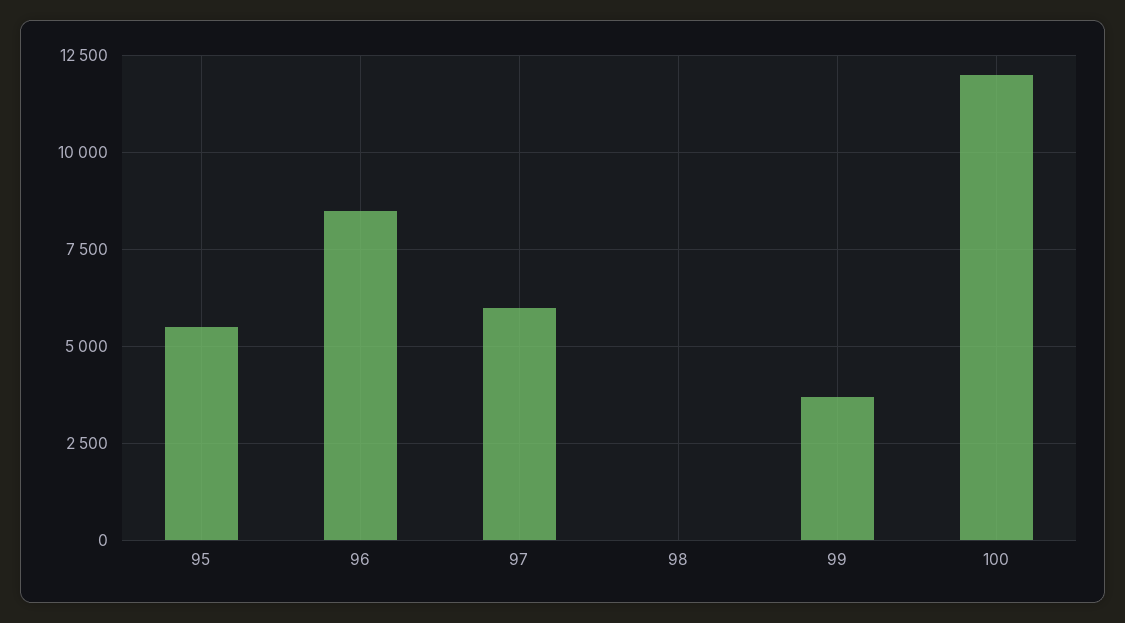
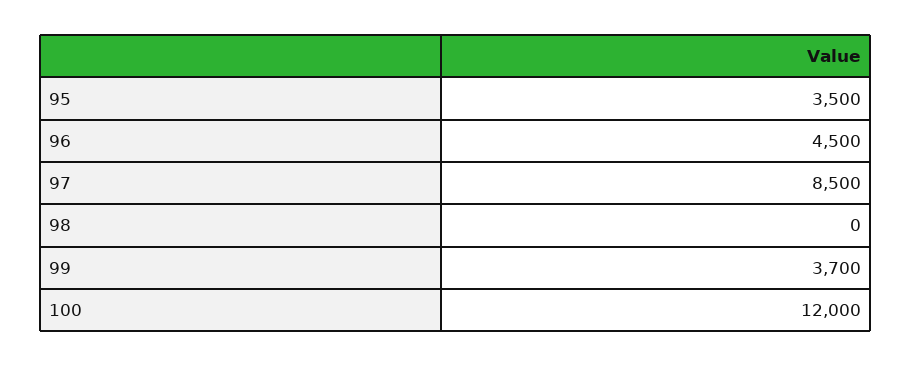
95: 5500 -> 3500
96: 8500 -> 4500
97: 6000 -> 8500

